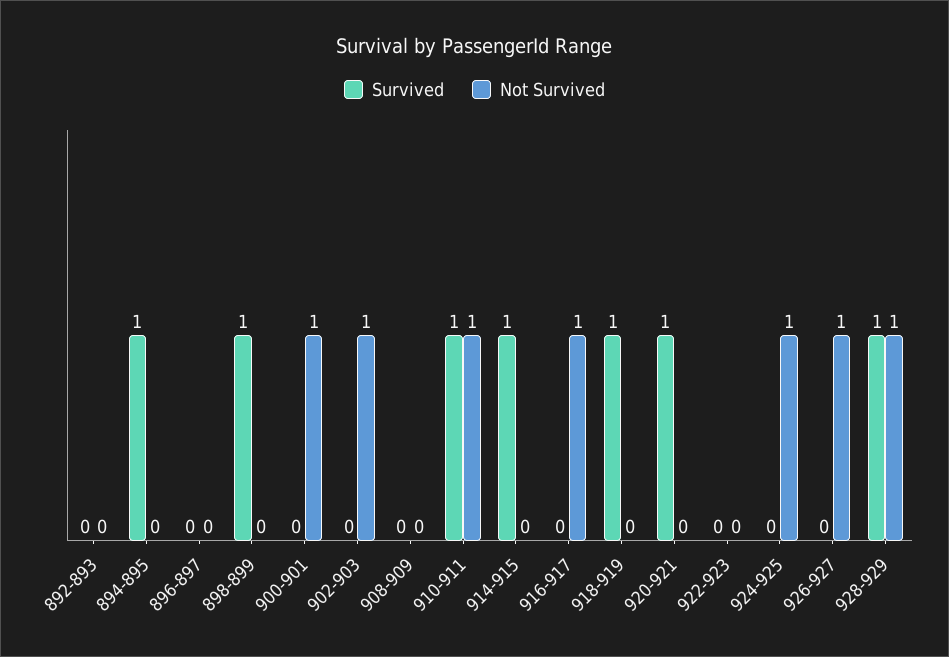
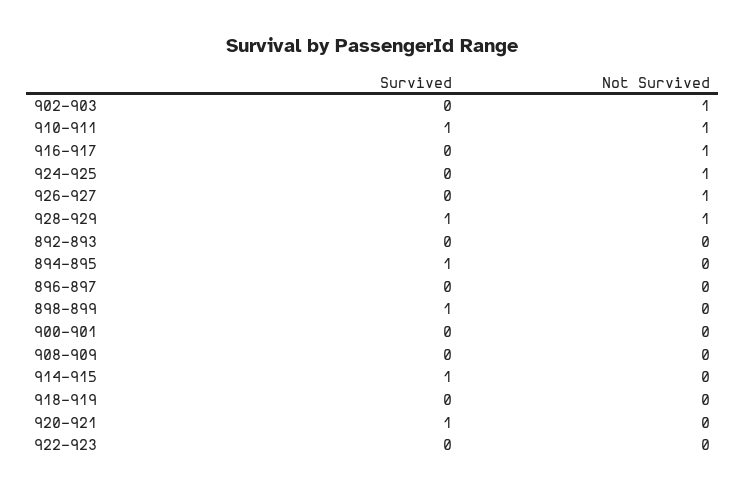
Not Survived, 900-901: 1 -> 0
Survived, 918-919: 1 -> 0

